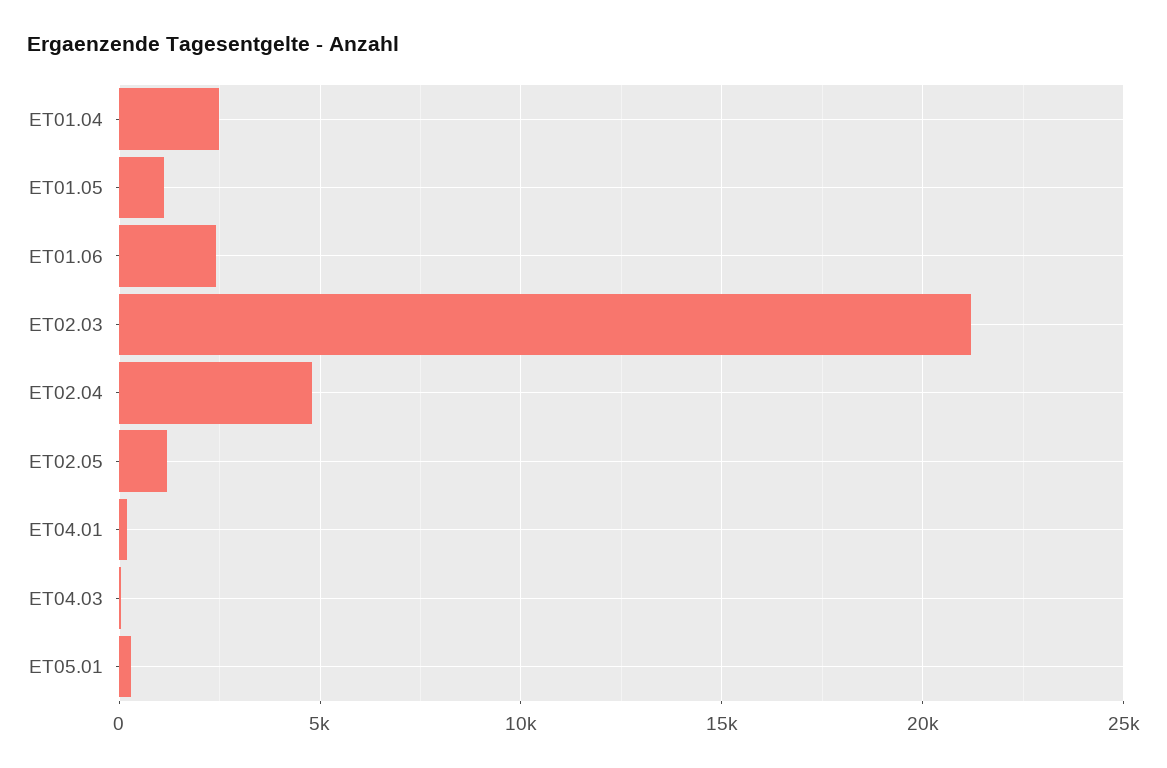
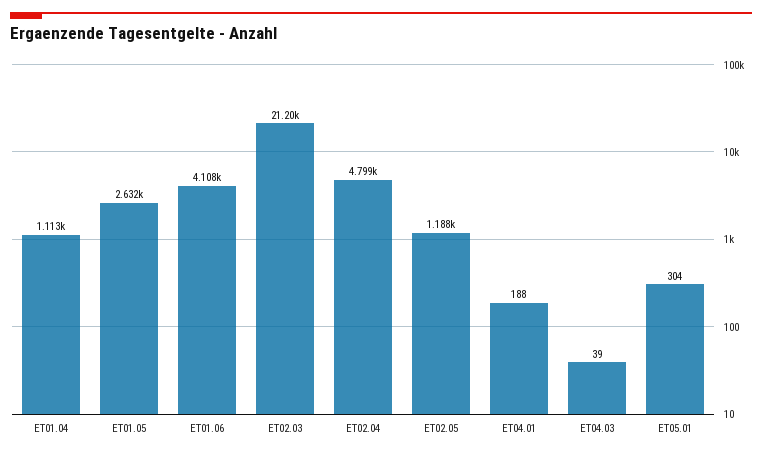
ET01.04: 2500 -> 1113
ET01.05: 1000 -> 2632
ET01.06: 2500 -> 4108

